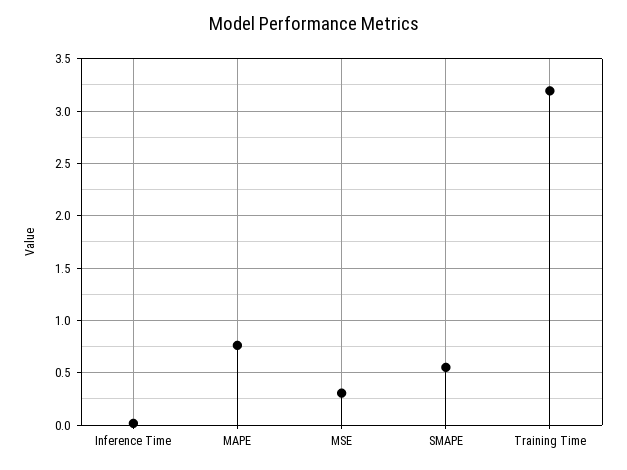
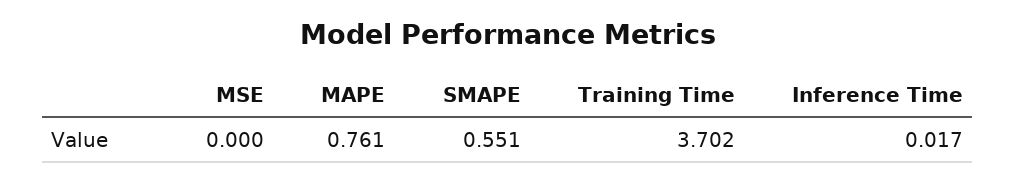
MSE: 0.3 -> 0
Training Time: 3.2 -> 3.702

